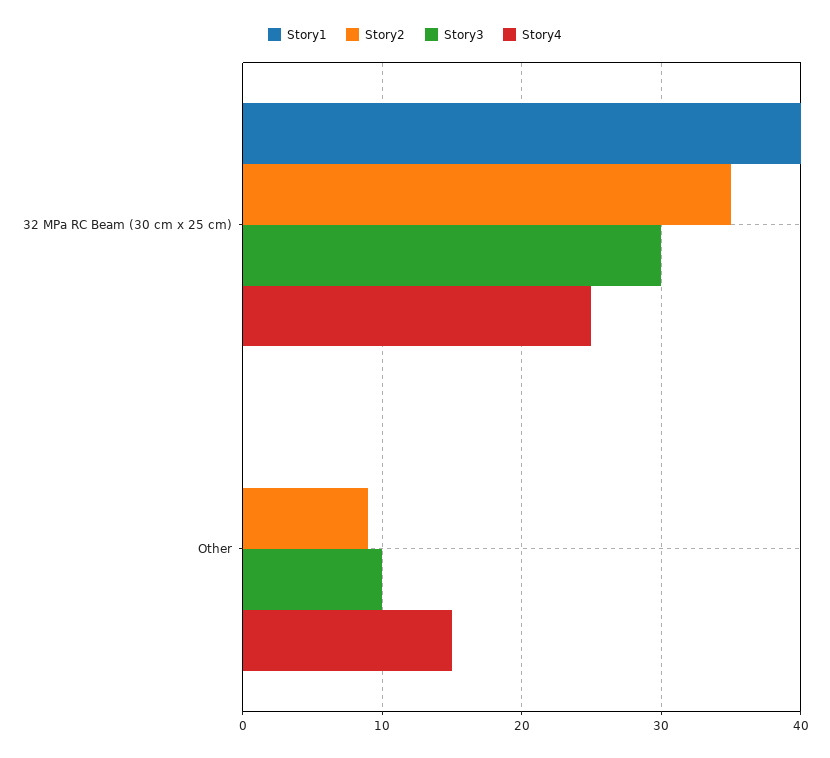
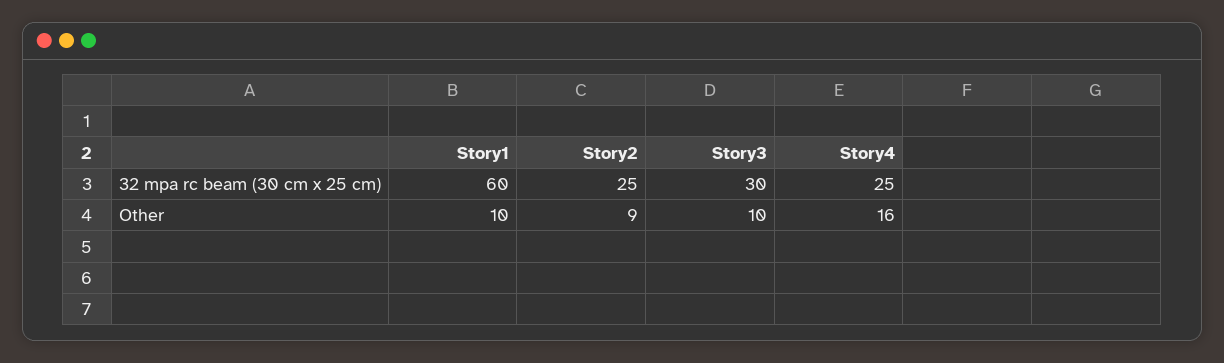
Story1, 32 MPa RC Beam (30 cm x 25 cm): 40 -> 60
Story2, 32 MPa RC Beam (30 cm x 25 cm): 35 -> 25
Story1, Other: 0 -> 10
Story4, Other: 15 -> 16

